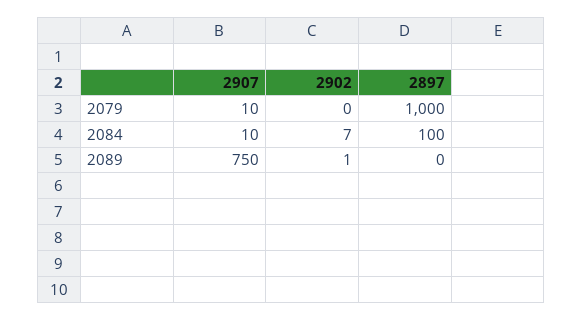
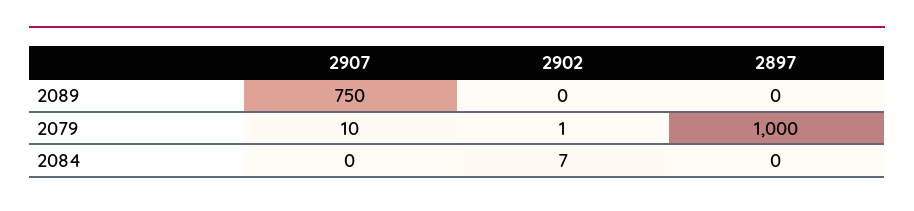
2902, 2079: 0 -> 1
2907, 2084: 10 -> 0
2897, 2084: 100 -> 0
2902, 2089: 1 -> 0

